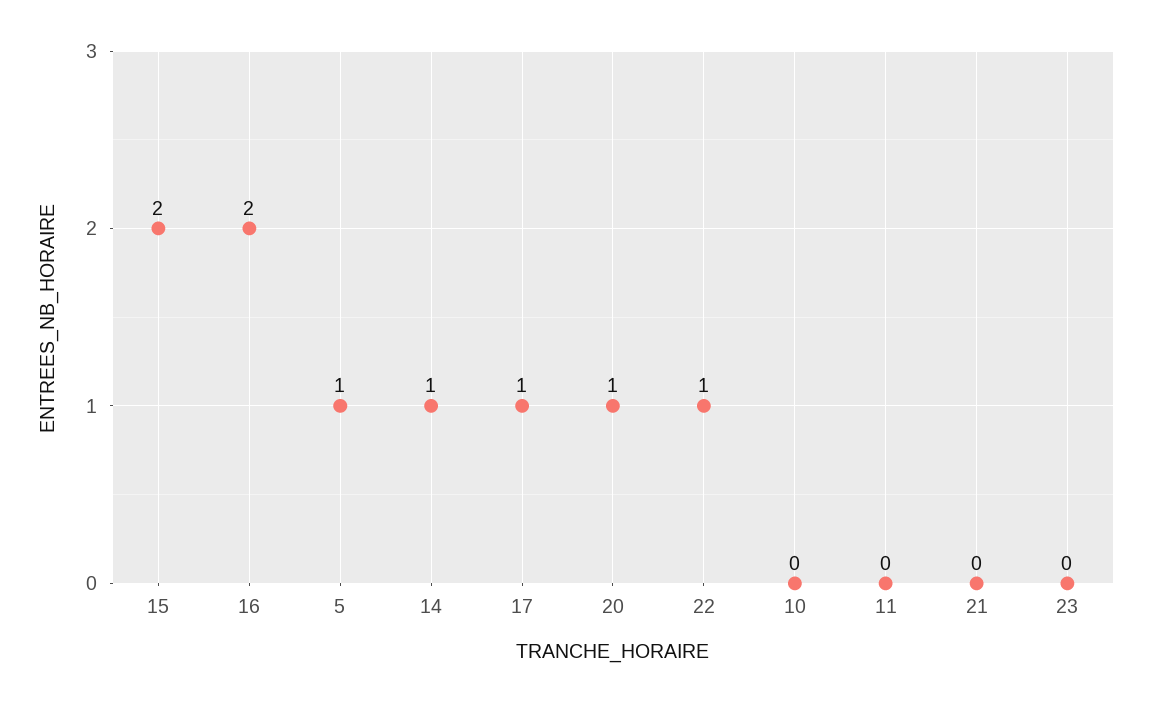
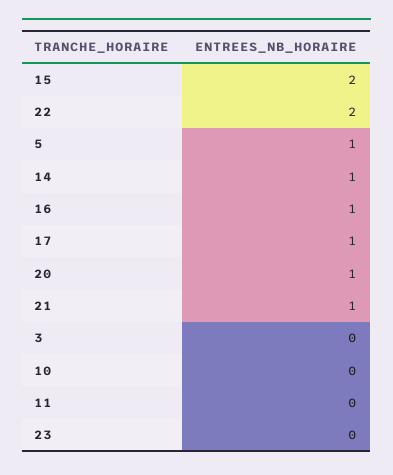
16: 2 -> 1
22: 1 -> 2
21: 0 -> 1
3: none -> 0

